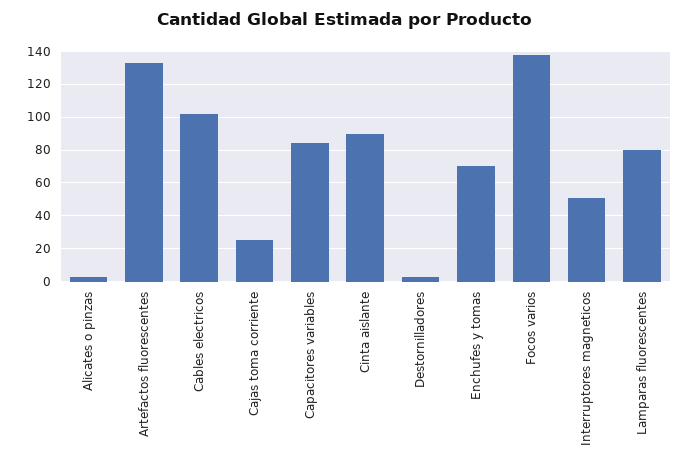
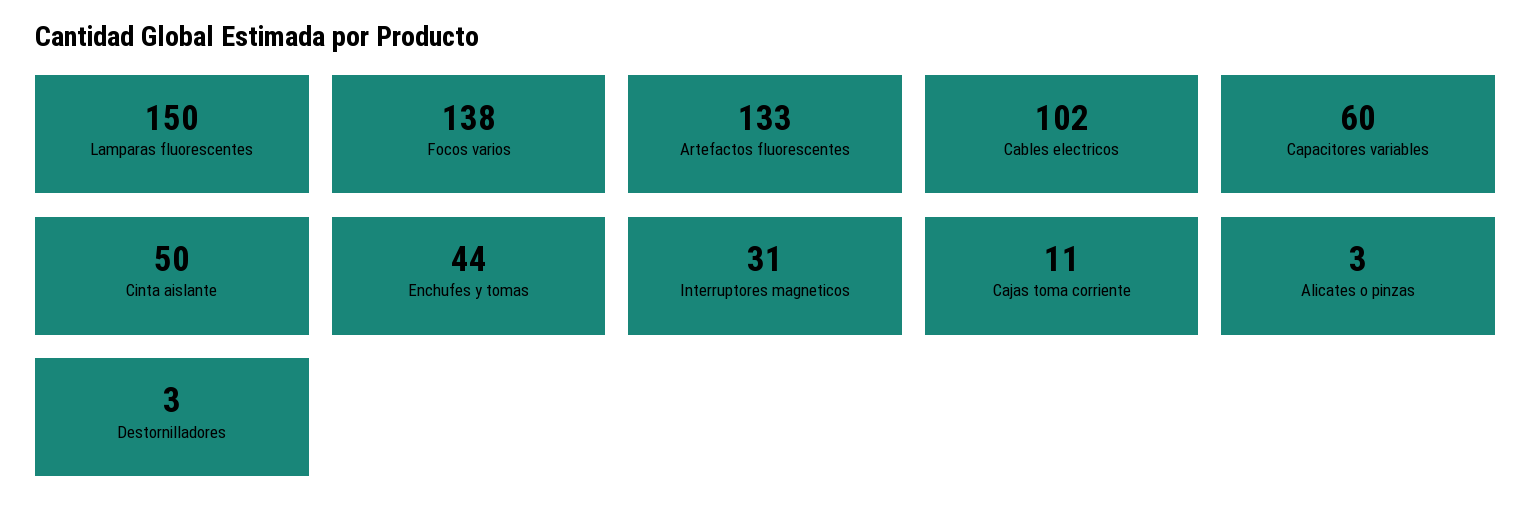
Cajas toma corriente: 25 -> 11
Capacitores variables: 85 -> 60
Cinta aislante: 90 -> 50
Enchufes y tomas: 70 -> 44
Interruptores magneticos: 50 -> 31
Lamparas fluorescentes: 80 -> 150

